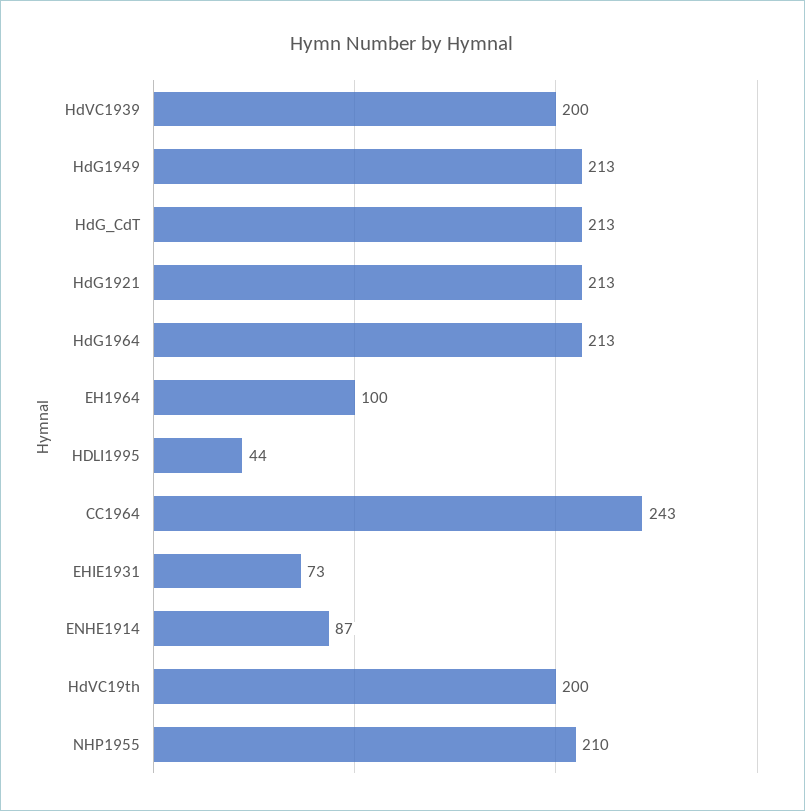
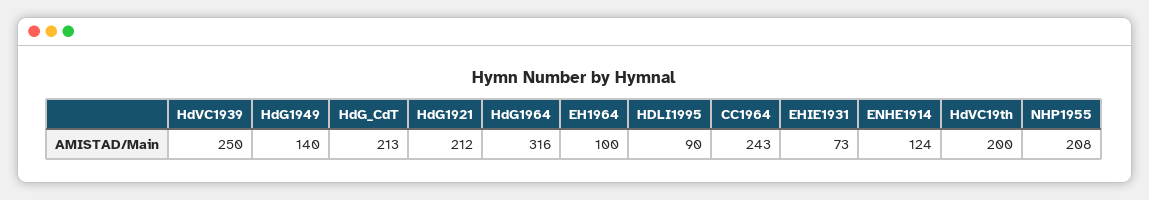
HdVC1939: 200 -> 250
HdG1949: 213 -> 140
HdG1921: 213 -> 212
HdG1964: 213 -> 316
HDLI1995: 44 -> 90
ENHE1914: 87 -> 124
NHP1955: 210 -> 208

